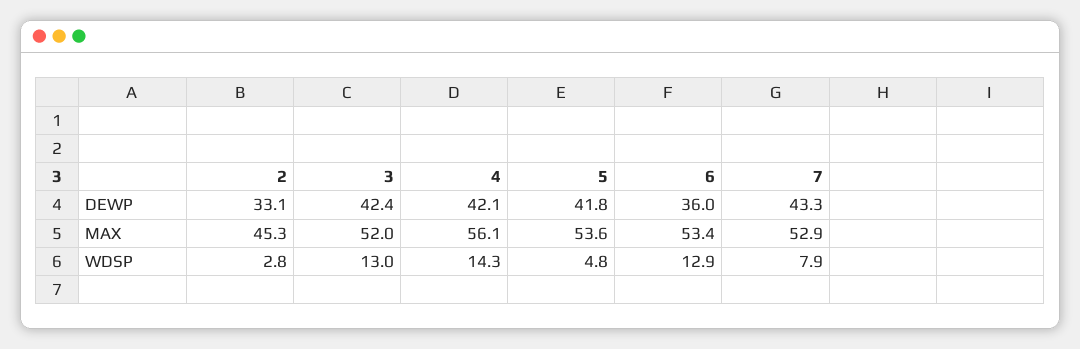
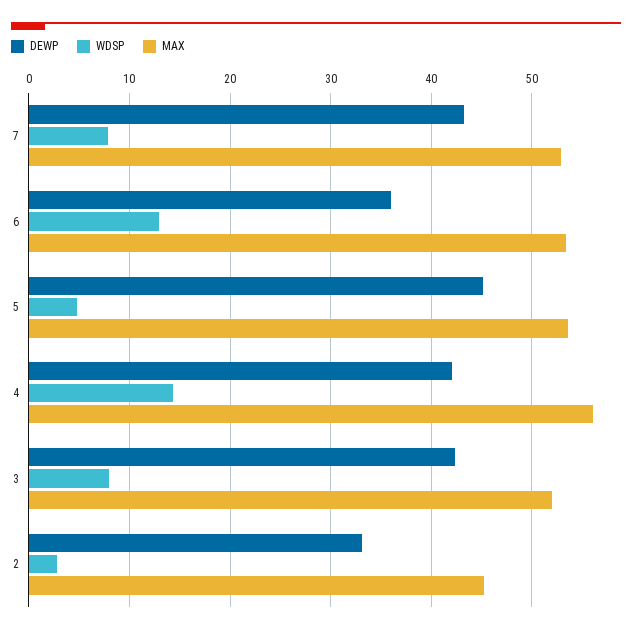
DEWP, 5: 41.8 -> 45
WDSP, 3: 13 -> 8

